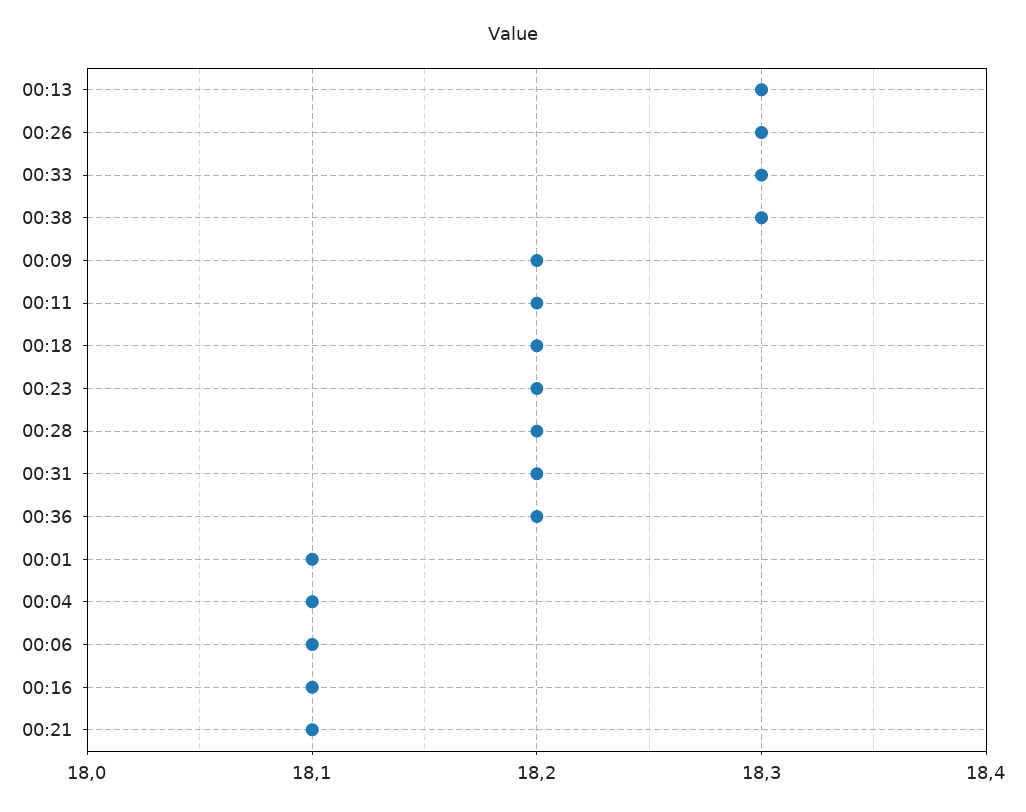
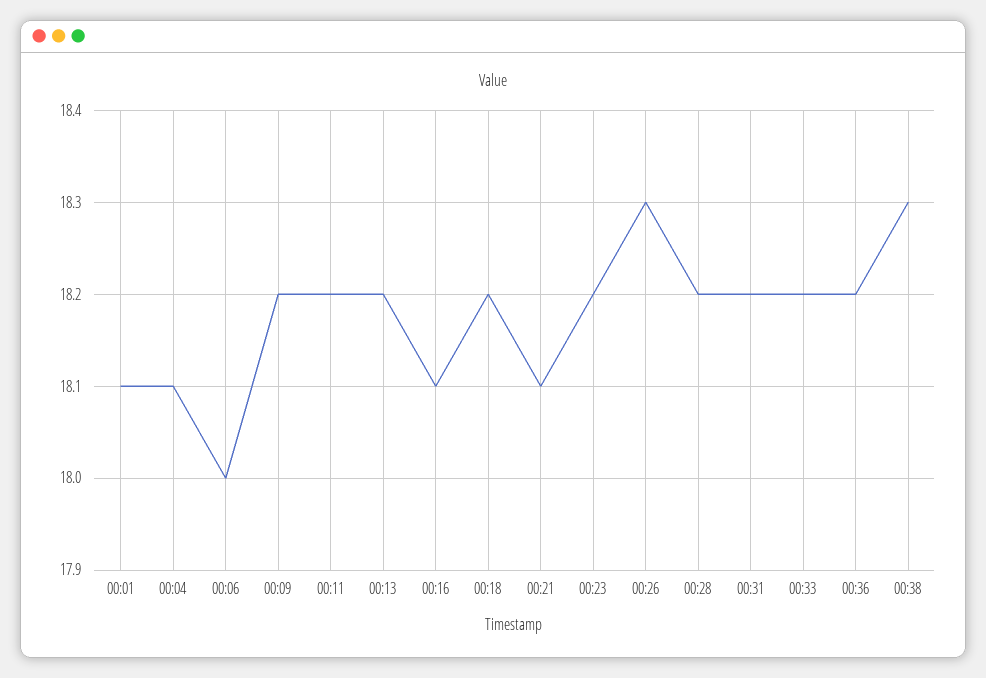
00:13: 18.3 -> 18.2
00:33: 18.3 -> 18.2
00:06: 18.1 -> 18

